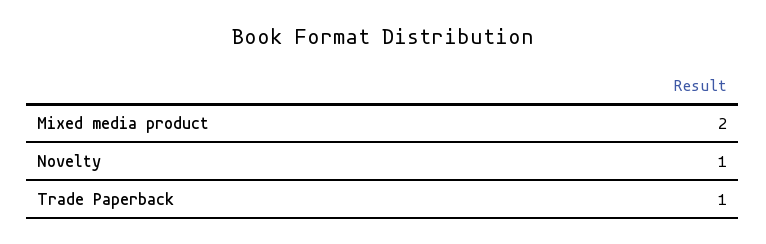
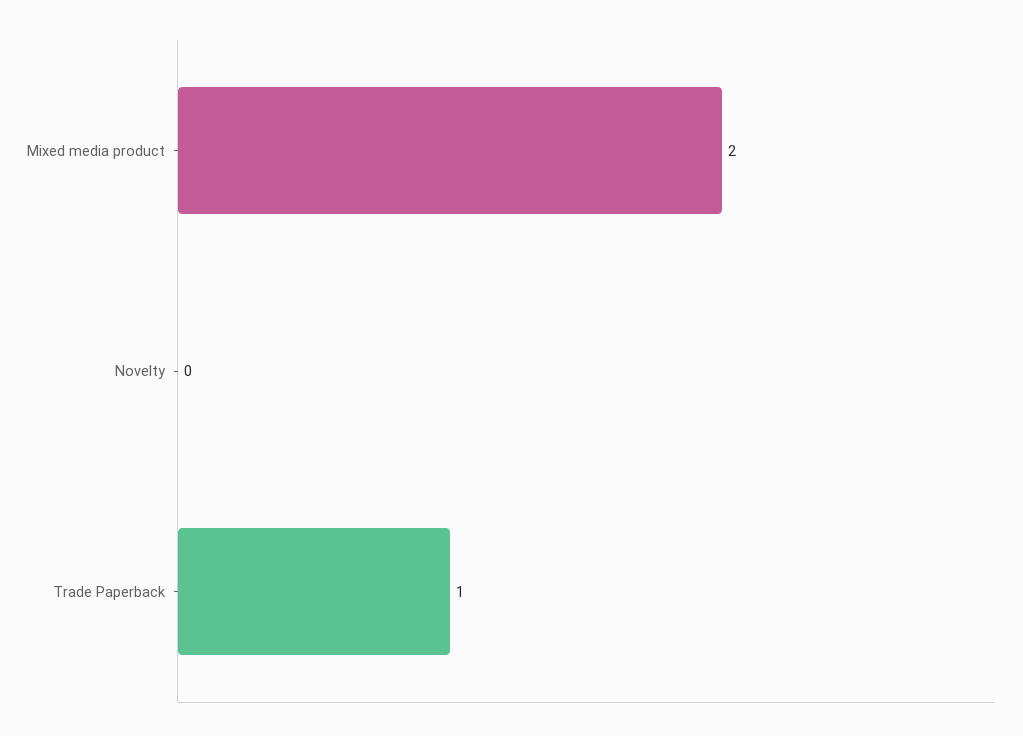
Novelty: 1 -> 0

